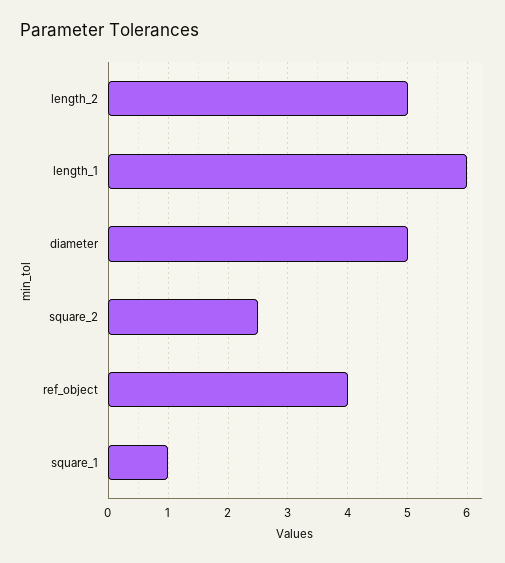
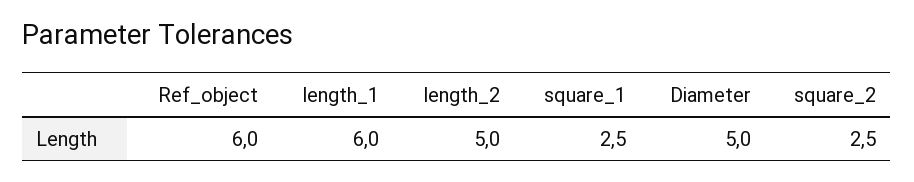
ref_object: 4 -> 6
square_1: 1 -> 2.5

